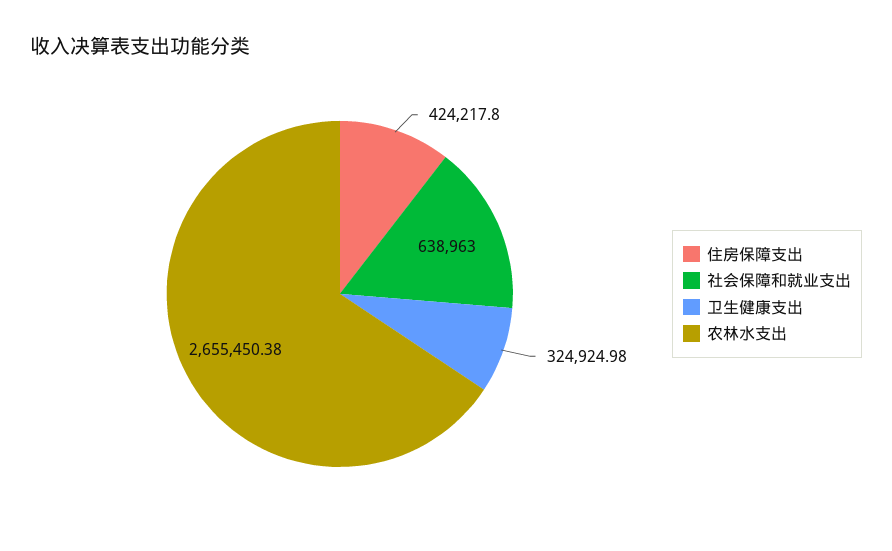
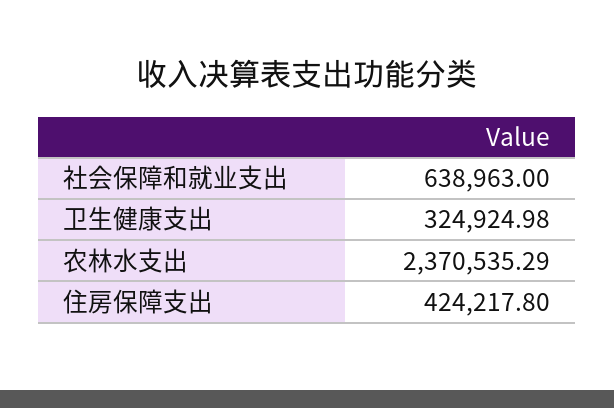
农林水支出: 2655450.38 -> 2370535.29

